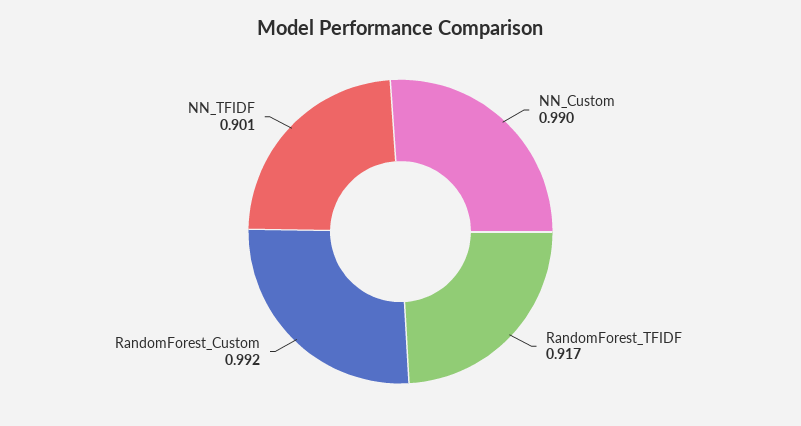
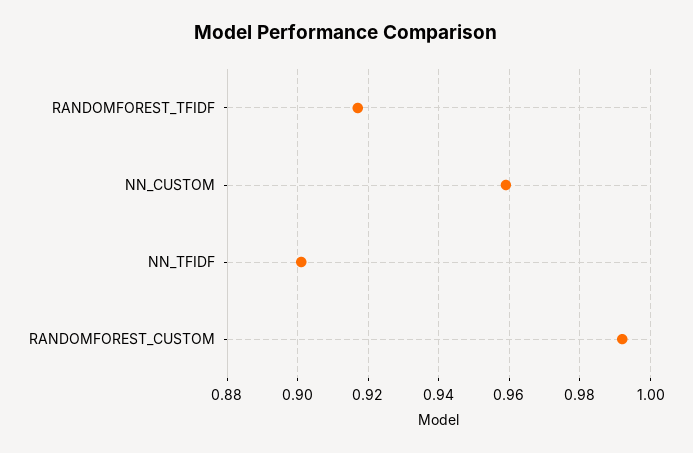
NN_Custom: 0.99 -> 0.96

